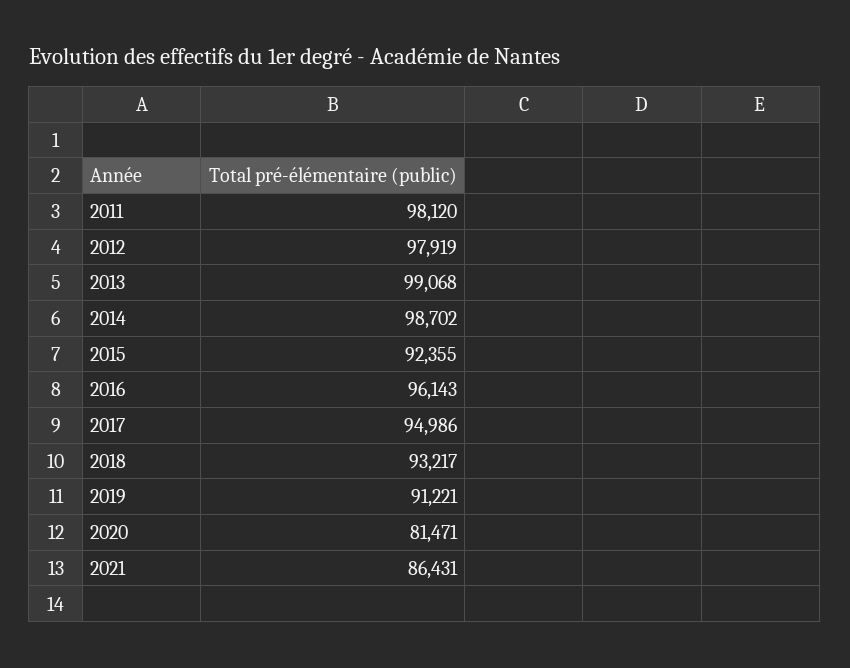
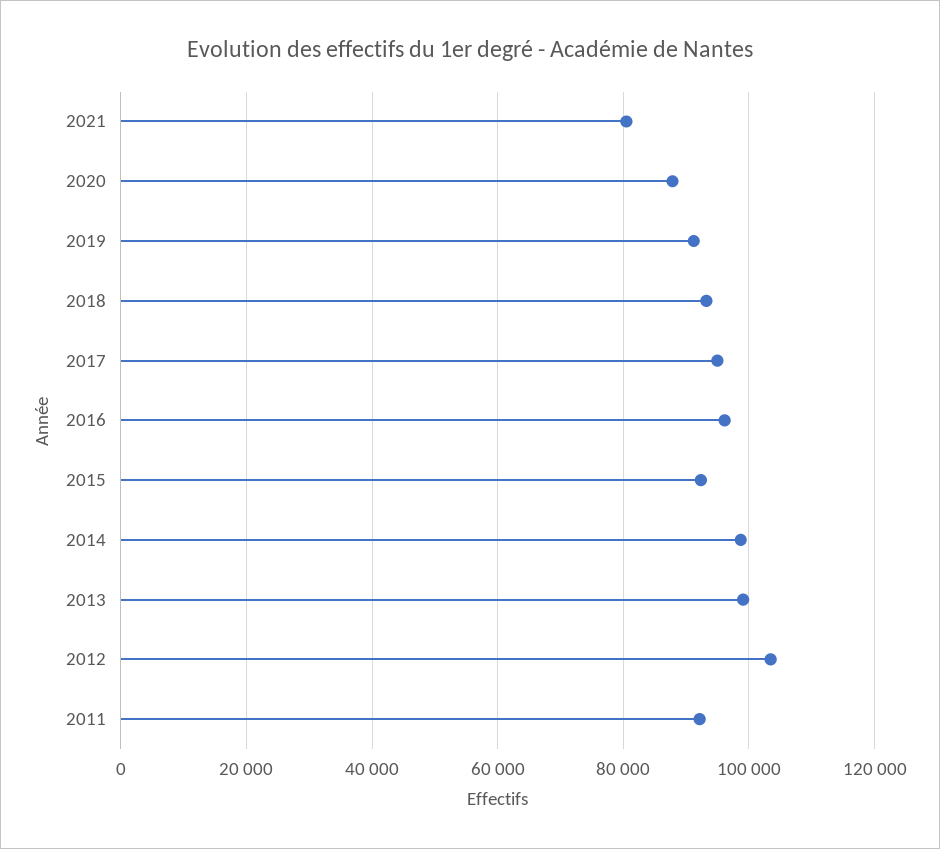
2011: 98120 -> 92000
2012: 97919 -> 104000
2020: 81471 -> 88000
2021: 86431 -> 80000

